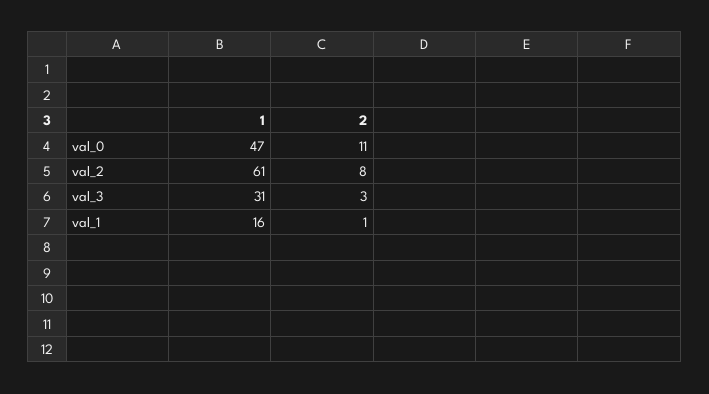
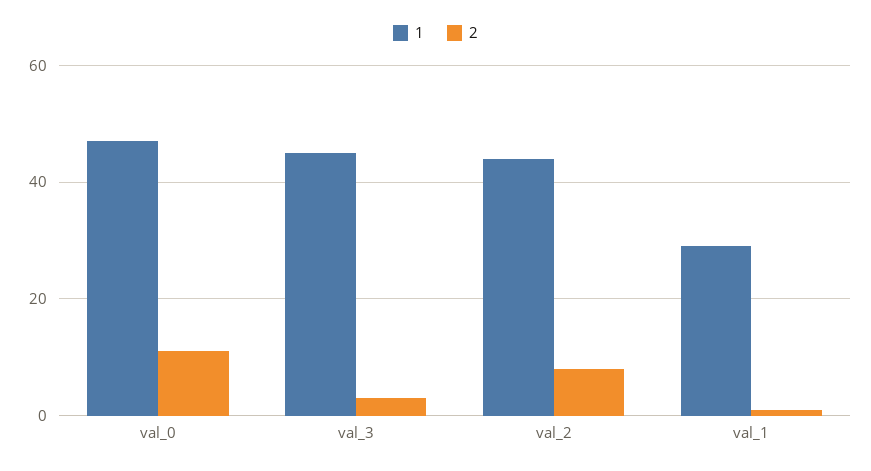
1, val_2: 61 -> 45
1, val_3: 31 -> 45
1, val_1: 16 -> 30

